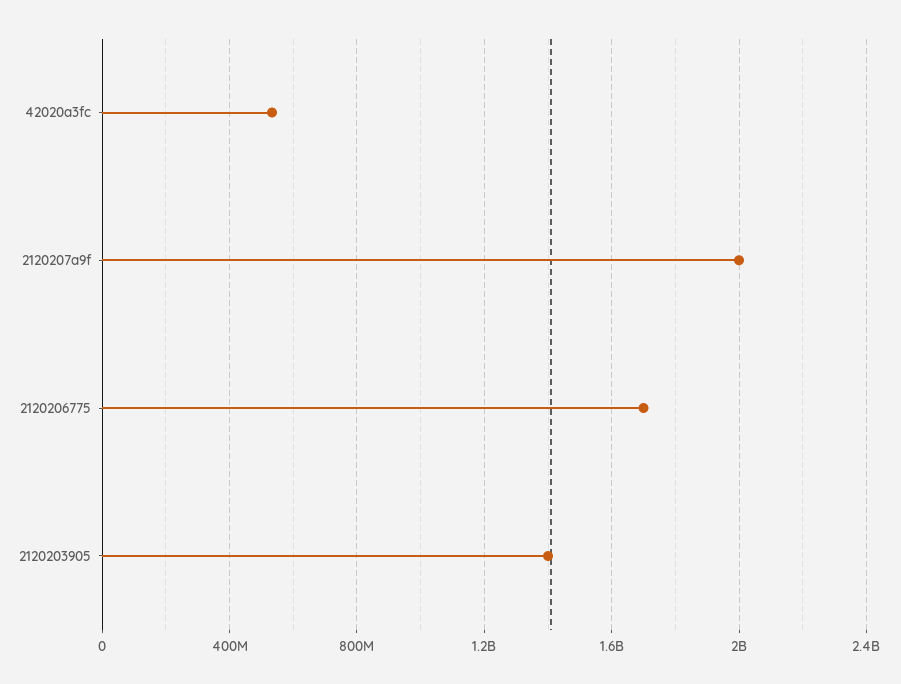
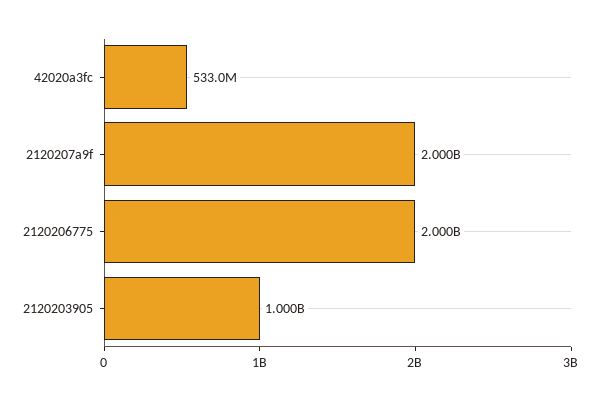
2120206775: 1700000000 -> 2000000000
2120203905: 1400000000 -> 1000000000

